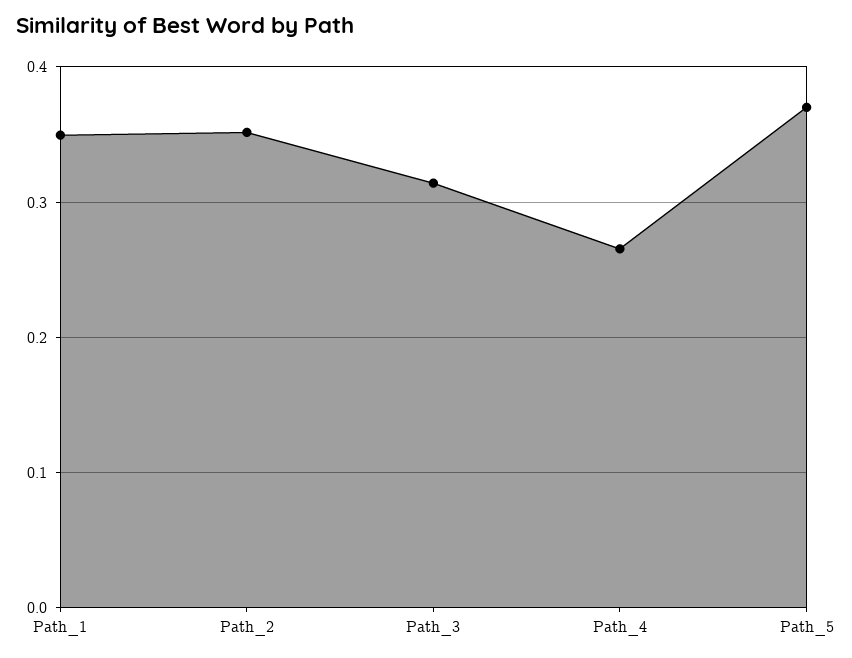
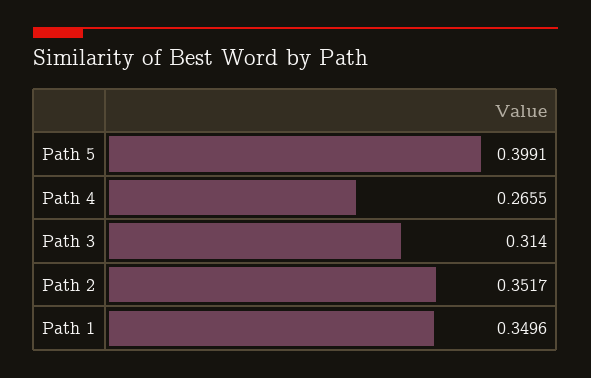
Path_5: 0.37 -> 0.3991

